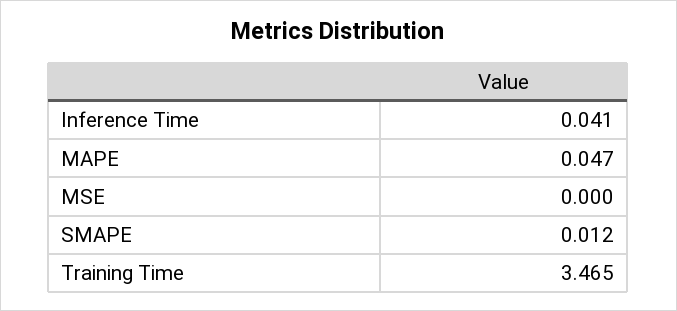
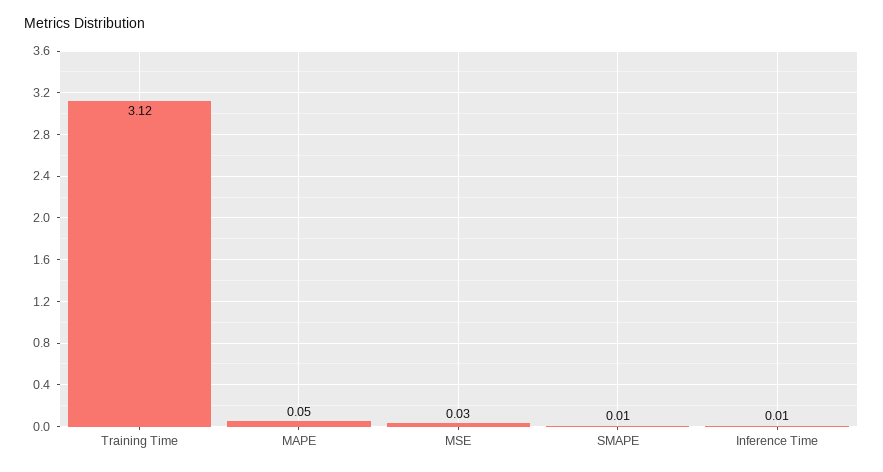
Inference Time: 0.041 -> 0.01
MSE: 0 -> 0.03
Training Time: 3.465 -> 3.12

